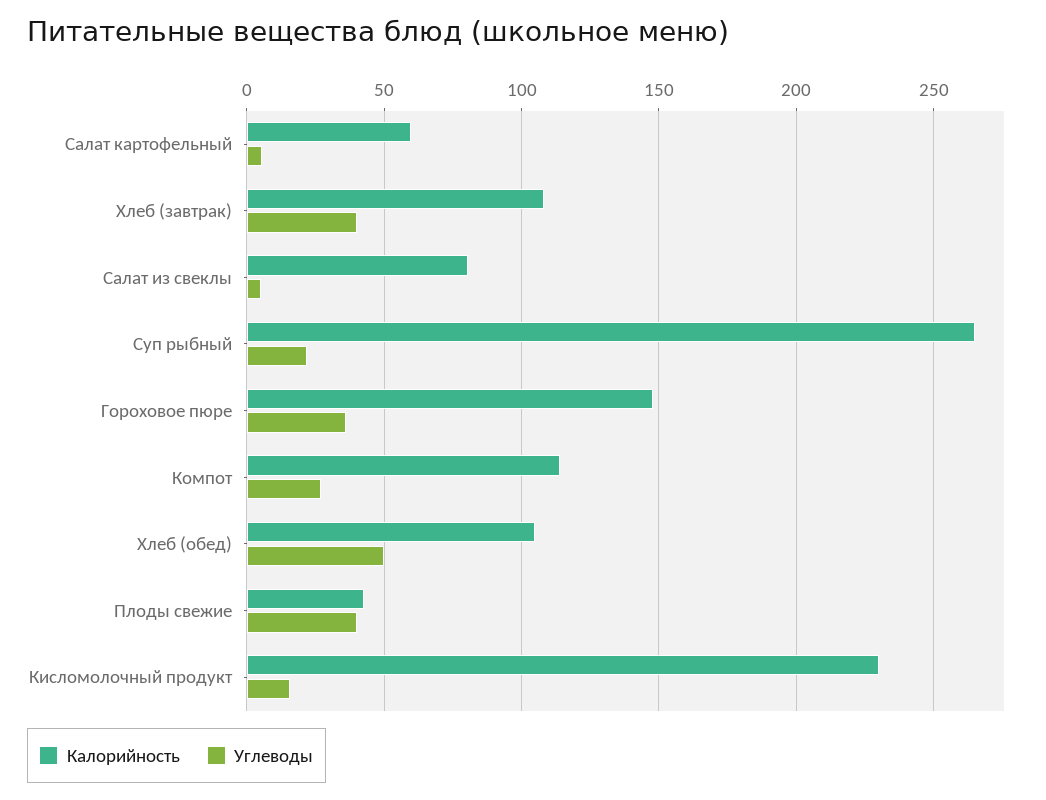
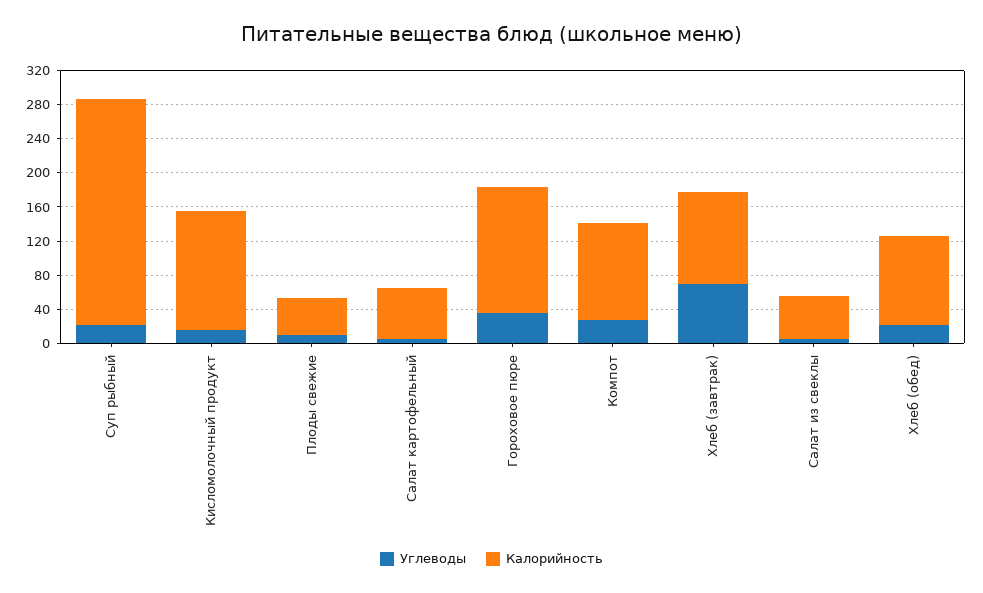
Углеводы, Хлеб (завтрак): 40 -> 70
Калорийность, Салат из свеклы: 80 -> 50
Углеводы, Хлеб (обед): 50 -> 20
Углеводы, Плоды свежие: 40 -> 10
Калорийность, Кисломолочный продукт: 230 -> 140

